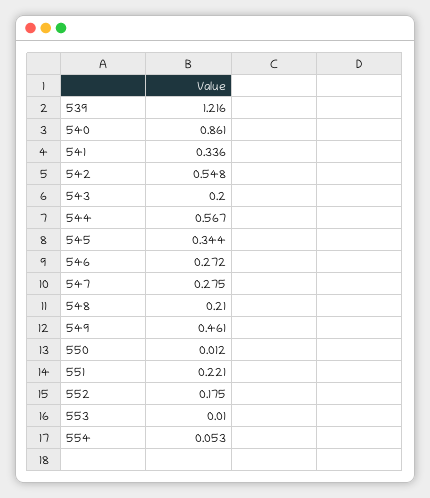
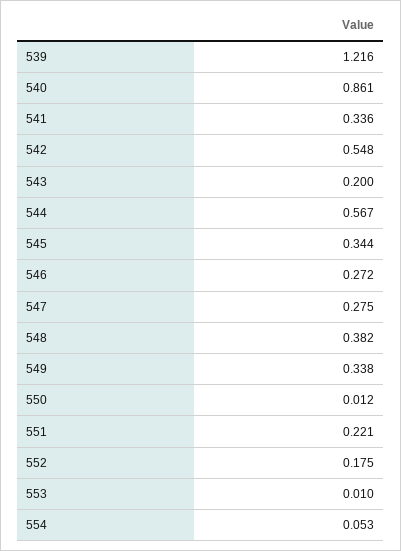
548: 0.21 -> 0.382
549: 0.461 -> 0.338

